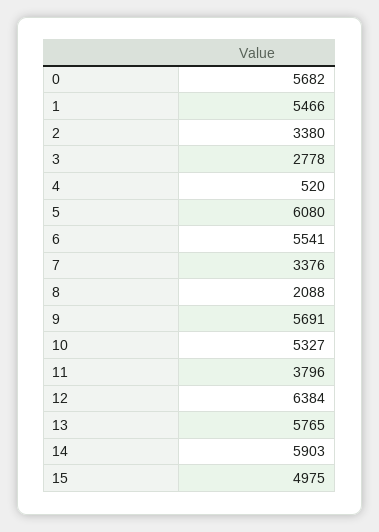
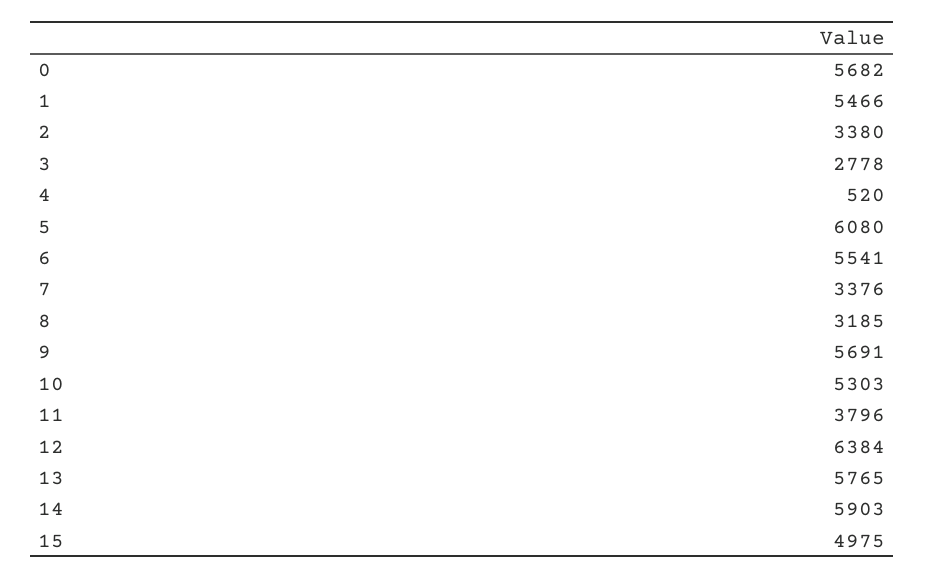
8: 2088 -> 3185
10: 5327 -> 5303

